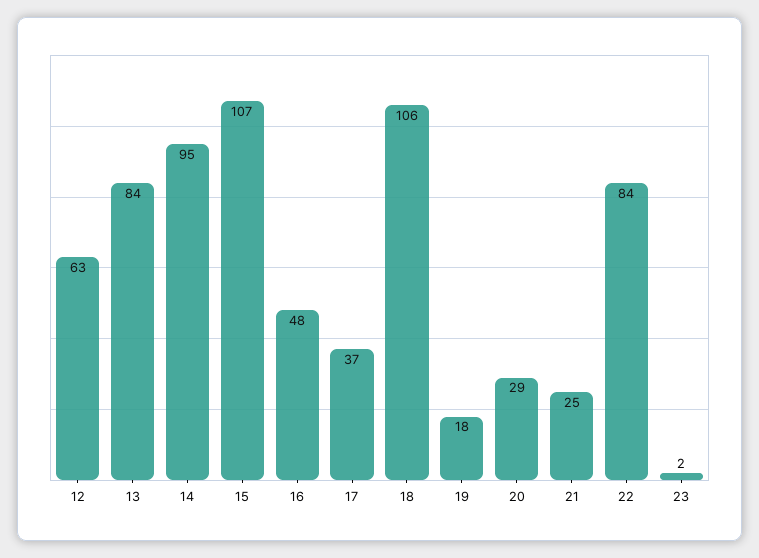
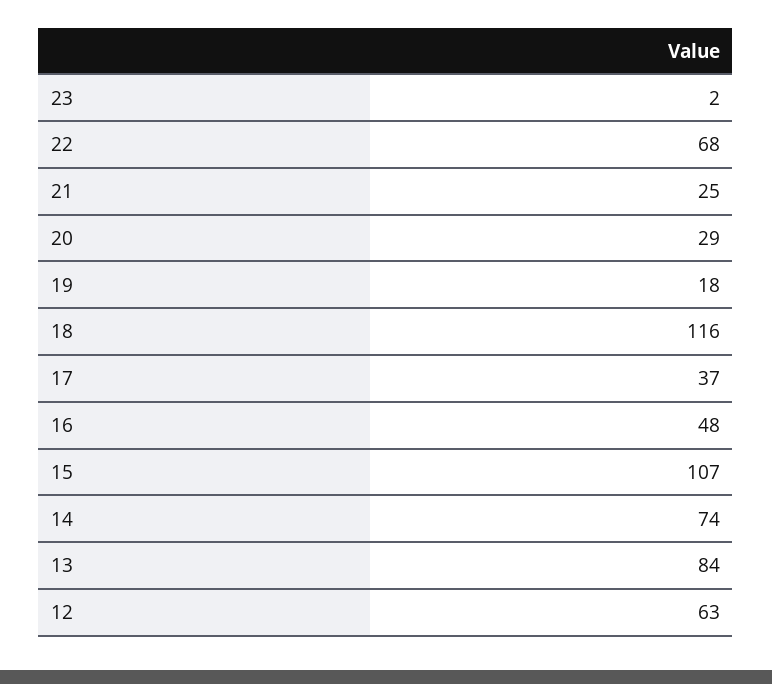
14: 95 -> 74
18: 106 -> 116
22: 84 -> 68

